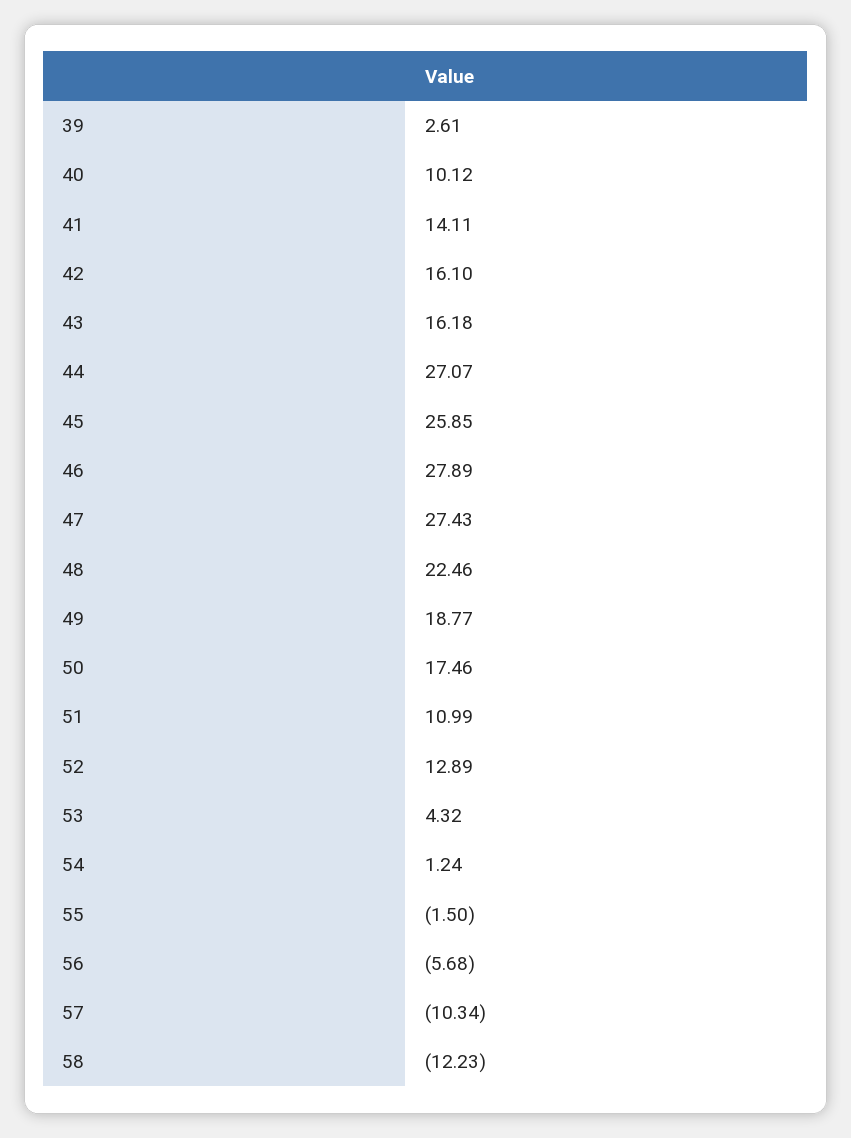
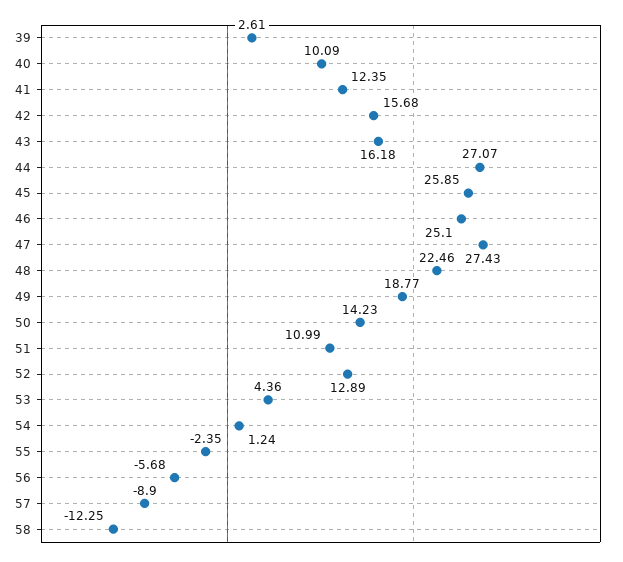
40: 10.12 -> 10.09
41: 14.11 -> 12.35
42: 16.1 -> 15.68
46: 27.89 -> 25.1
50: 17.46 -> 14.23
53: 4.32 -> 4.36
55: -1.5 -> -2.35
57: -10.34 -> -8.9
58: -12.23 -> -12.25

